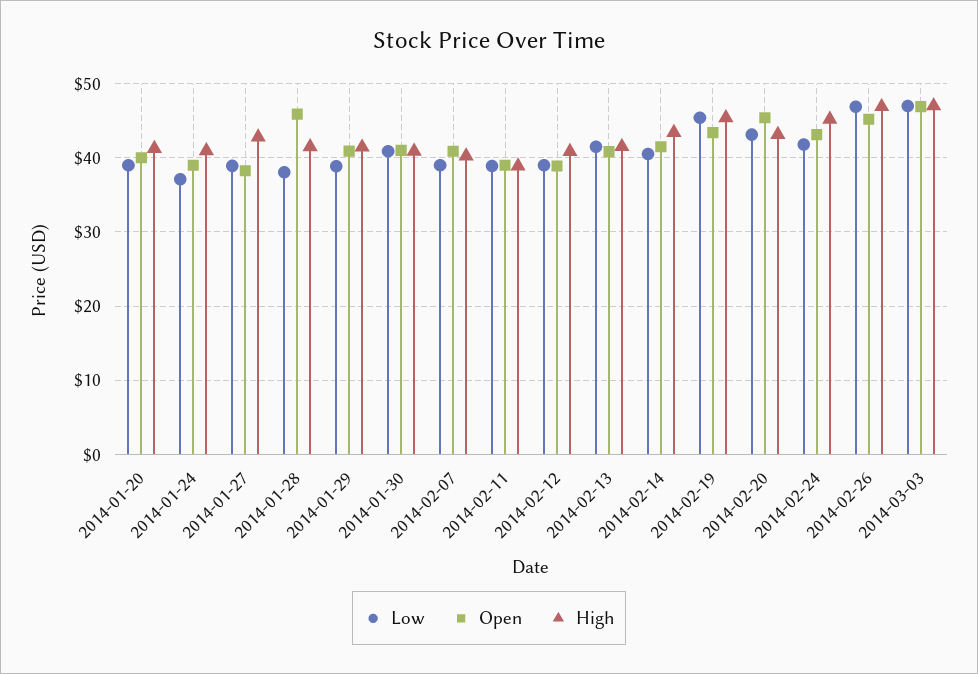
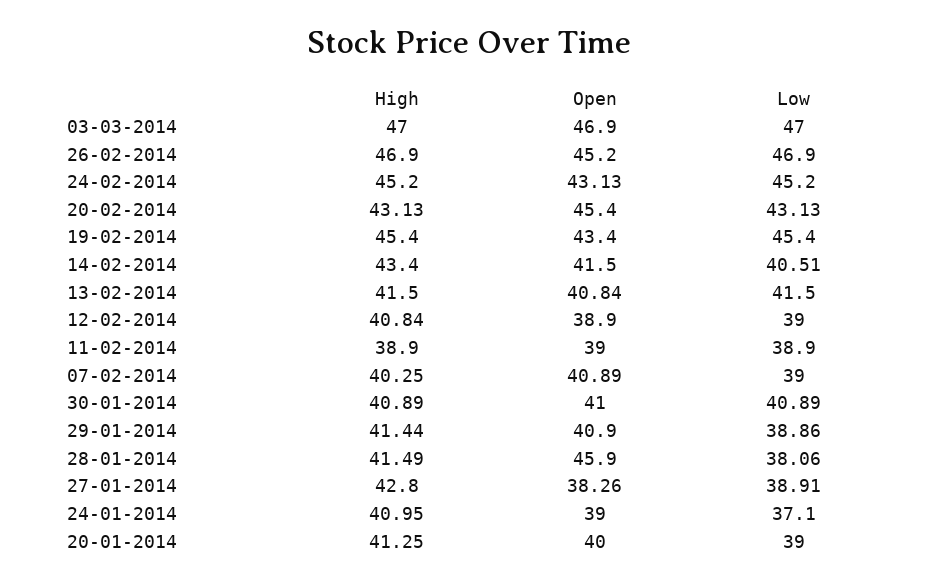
Low, 2014-02-24: 42 -> 45.2

